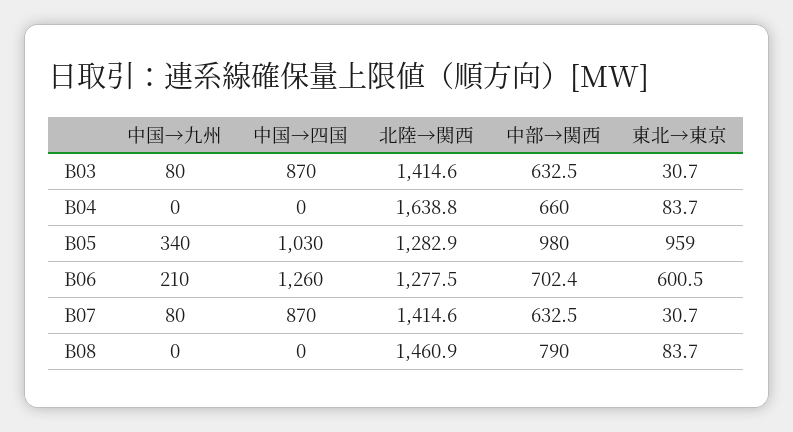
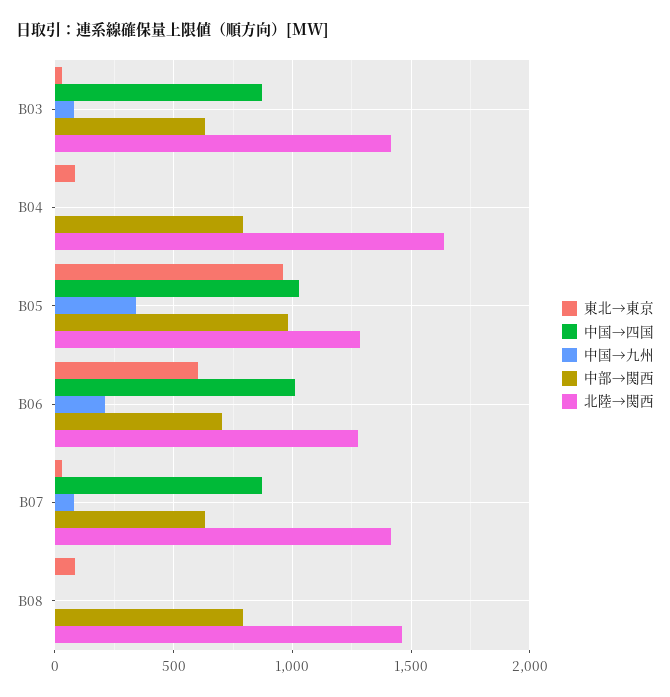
中部→関西, B04: 660 -> 800
中国→四国, B06: 1260 -> 1000

